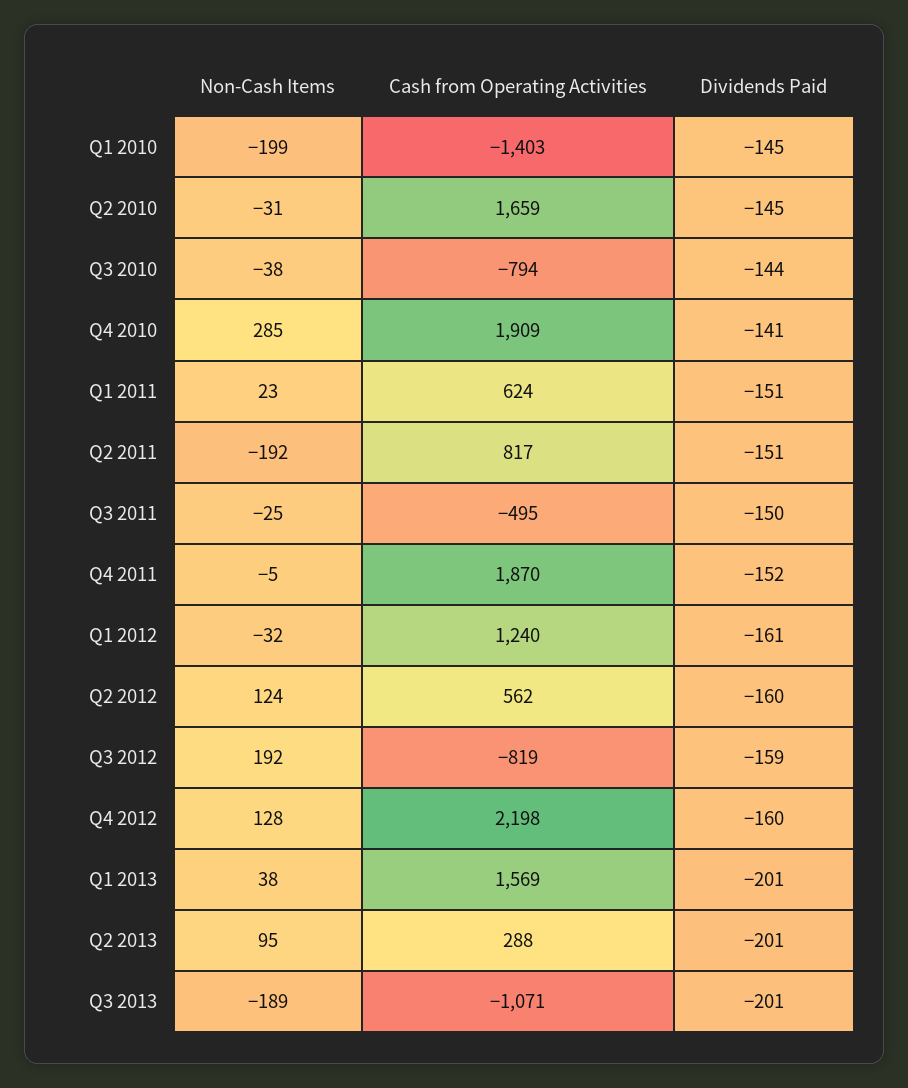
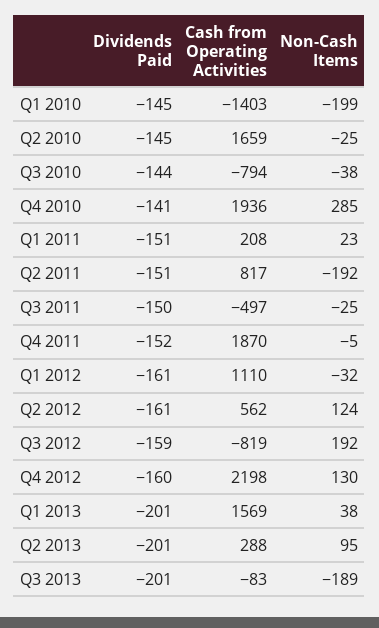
Non-Cash Items, Q2 2010: -31 -> -25
Cash from Operating Activities, Q4 2010: 1909 -> 1936
Cash from Operating Activities, Q1 2011: 624 -> 208
Cash from Operating Activities, Q3 2011: -495 -> -497
Cash from Operating Activities, Q1 2012: 1240 -> 1110
Dividends Paid, Q2 2012: -160 -> -161
Non-Cash Items, Q4 2012: 128 -> 130
Cash from Operating Activities, Q3 2013: -1071 -> -83

